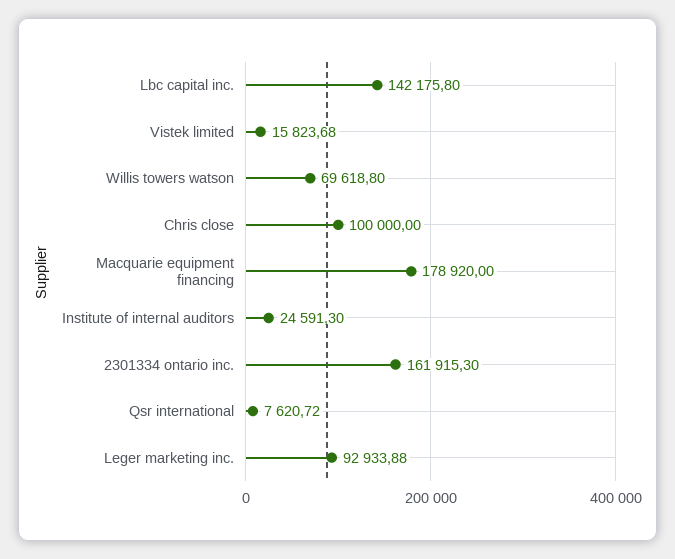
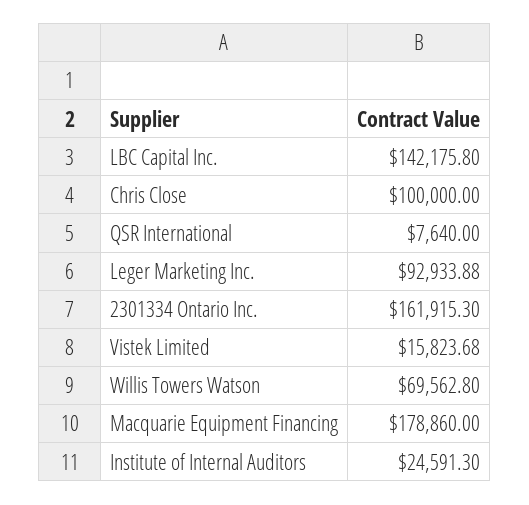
Willis towers watson: 69618.8 -> 69562.8
Macquarie equipment financing: 178920 -> 178860
Qsr international: 7620.72 -> 7640

